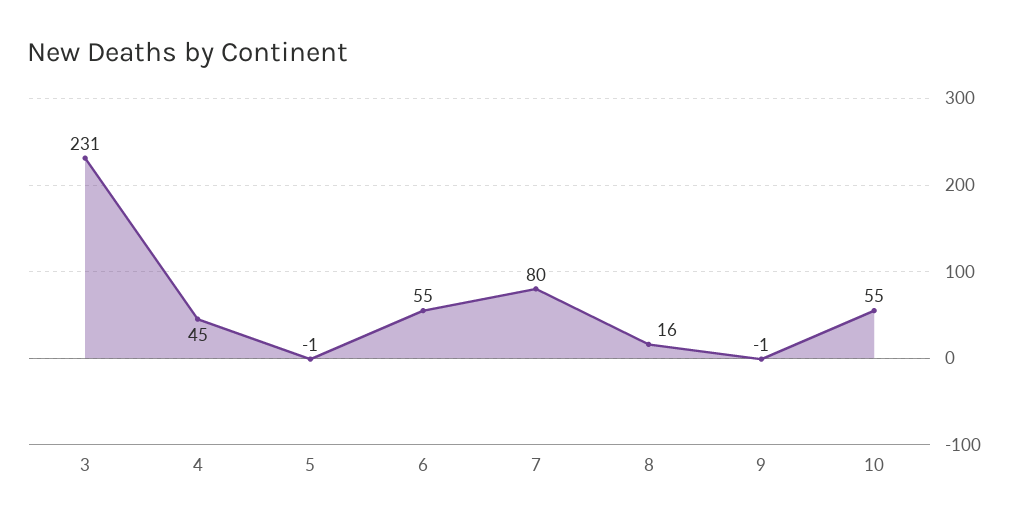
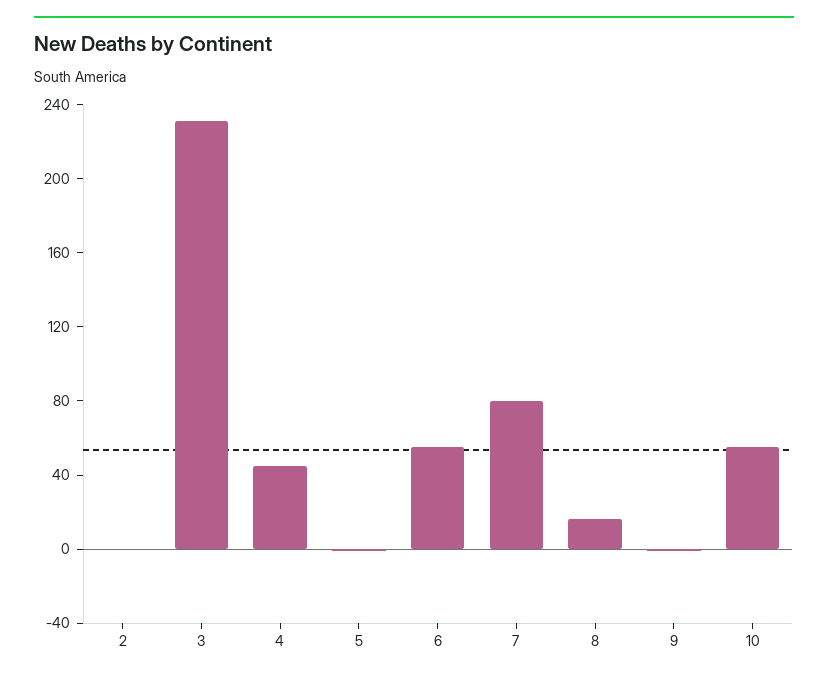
2: none -> 0

